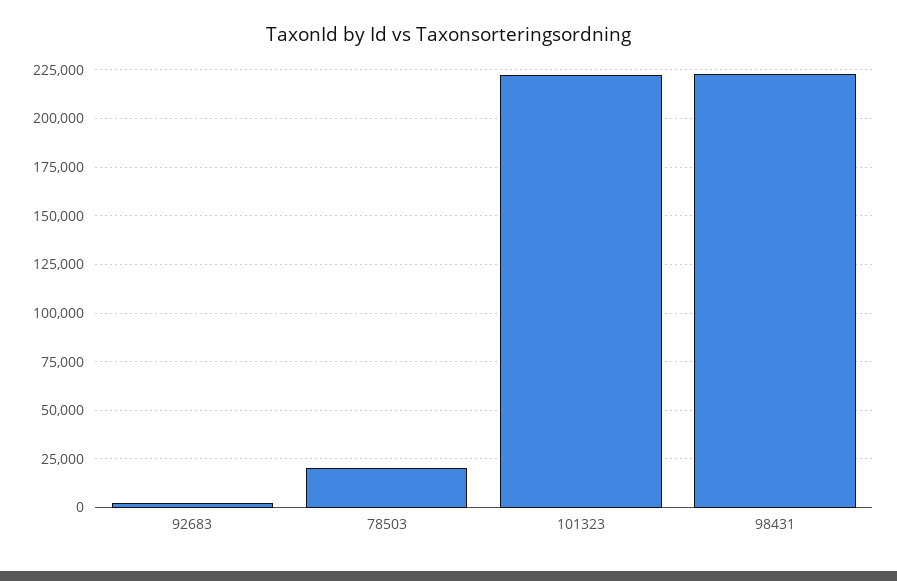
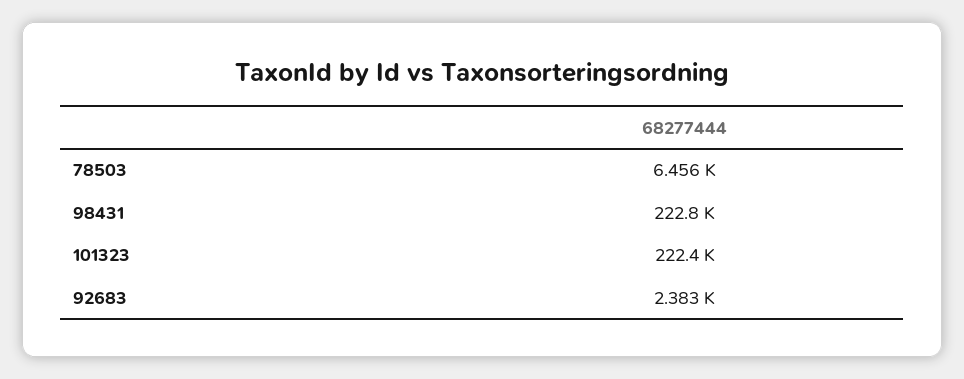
78503: 20000 -> 6456

